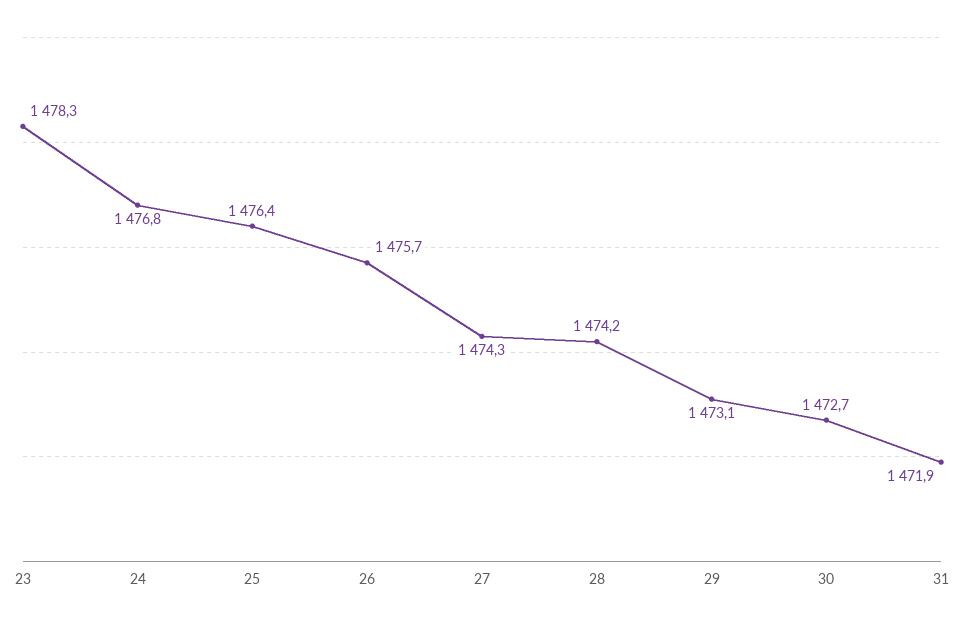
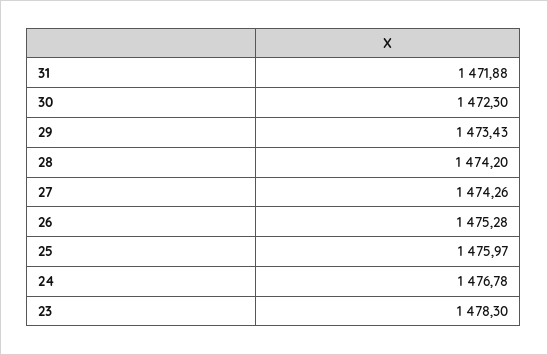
25: 1476.4 -> 1475.97
26: 1475.7 -> 1475.28
29: 1473.1 -> 1473.43
30: 1472.7 -> 1472.3

